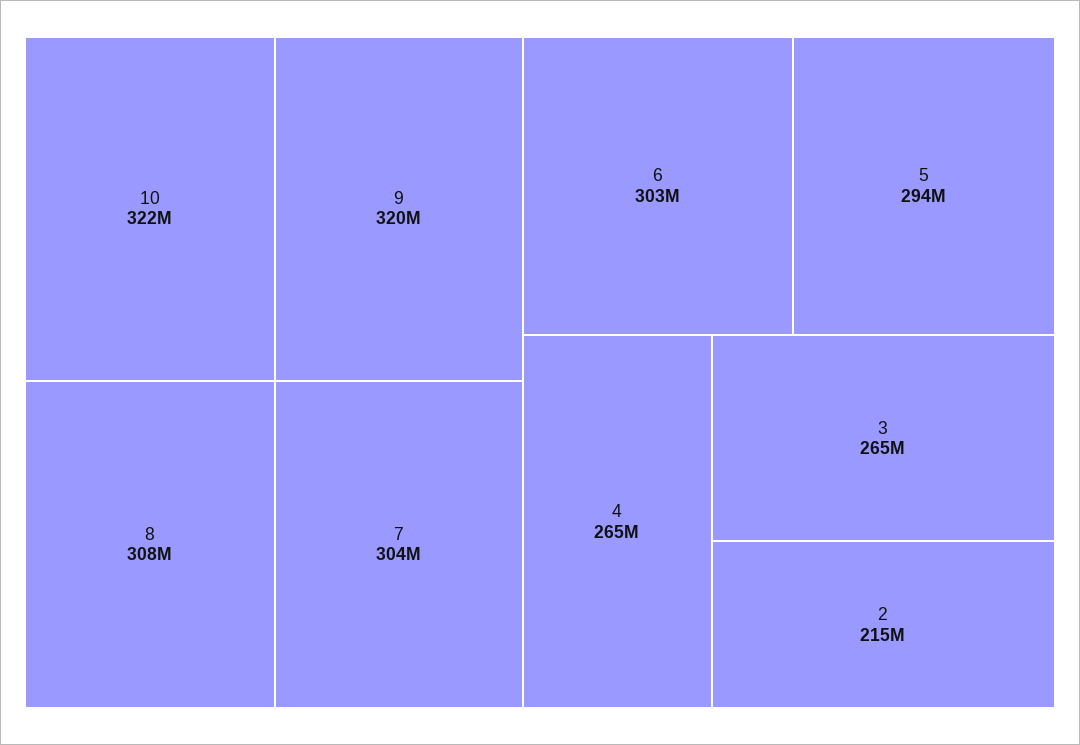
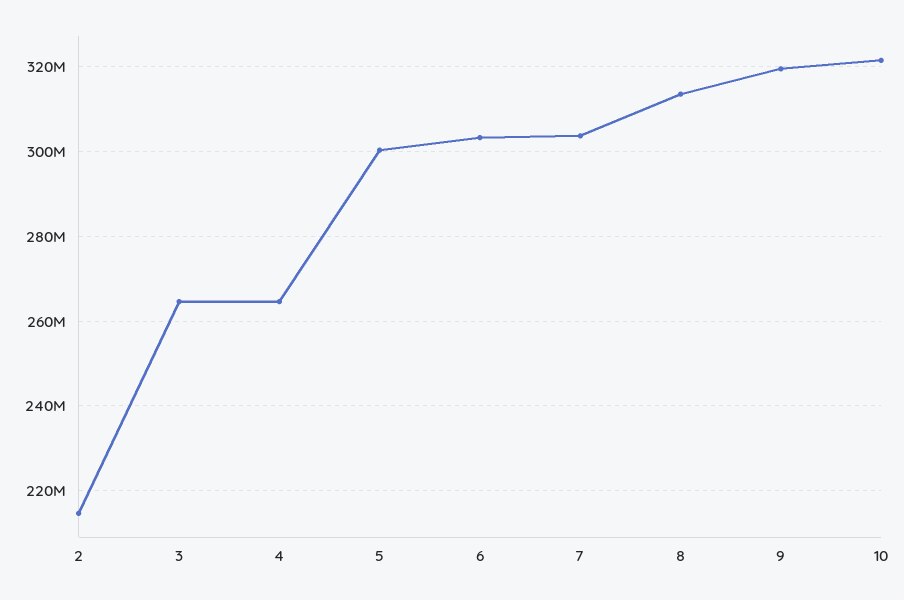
8: 308000000 -> 314000000
5: 294000000 -> 300000000

